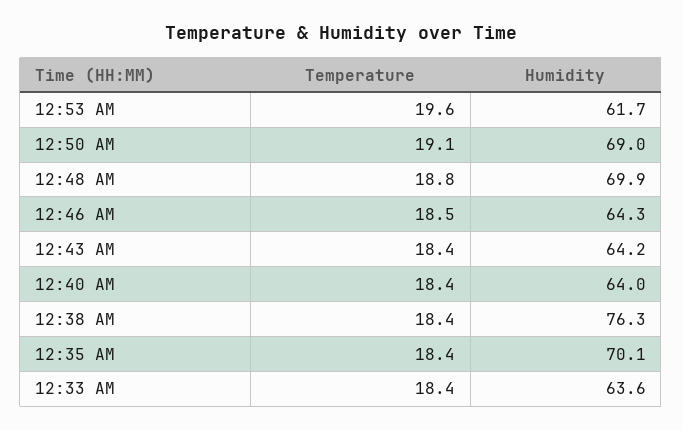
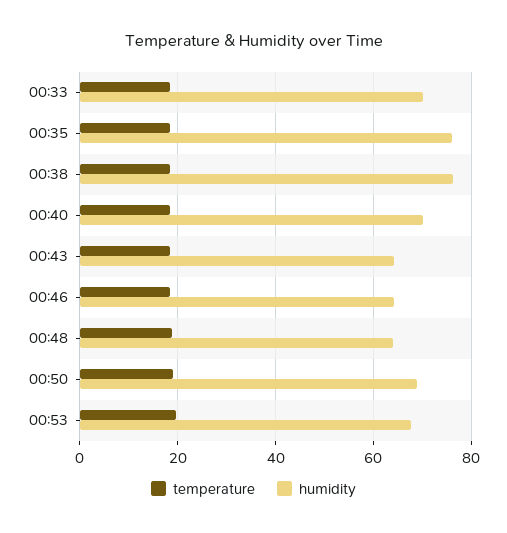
Humidity, 12:53 AM: 61.7 -> 68
Humidity, 12:48 AM: 69.9 -> 64
Humidity, 12:40 AM: 64 -> 70
Humidity, 12:35 AM: 70.1 -> 76
Humidity, 12:33 AM: 63.6 -> 70

